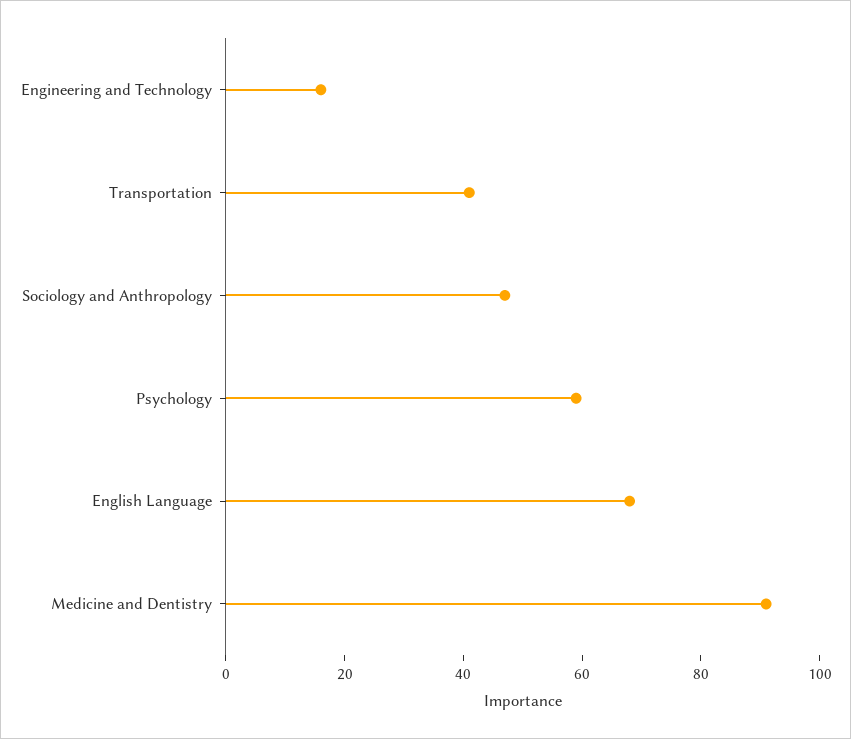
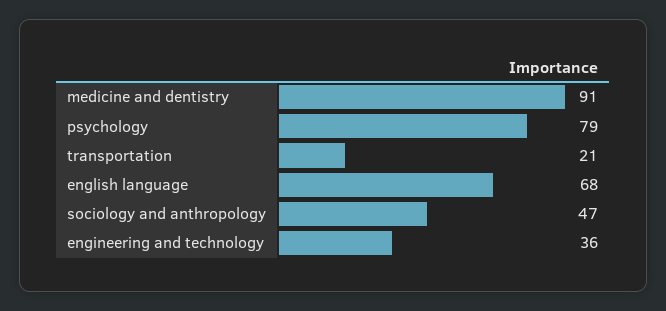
Engineering and Technology: 15 -> 36
Transportation: 40 -> 21
Psychology: 60 -> 79

